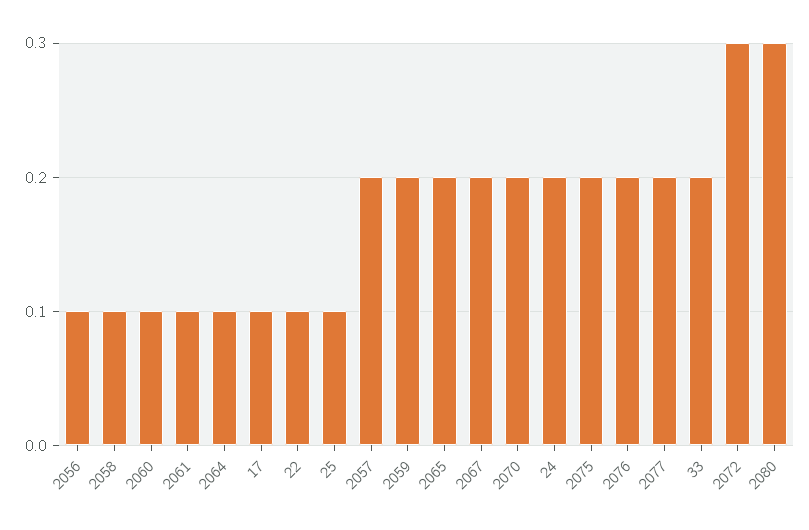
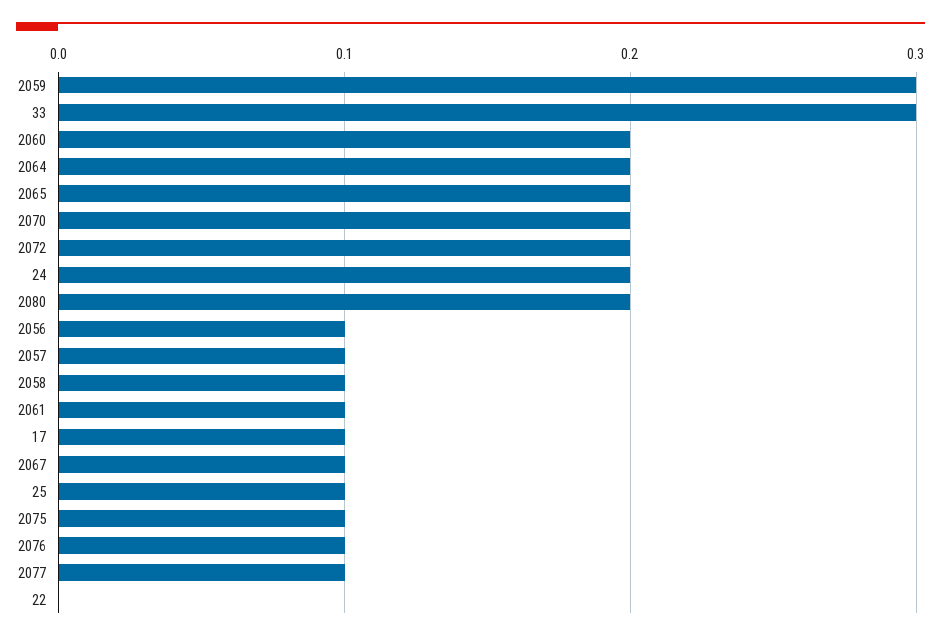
2060: 0.1 -> 0.2
2064: 0.1 -> 0.2
22: 0.1 -> 0
2057: 0.2 -> 0.1
2059: 0.2 -> 0.3
2067: 0.2 -> 0.1
2075: 0.2 -> 0.1
2076: 0.2 -> 0.1
2077: 0.2 -> 0.1
33: 0.2 -> 0.3
2072: 0.3 -> 0.2
2080: 0.3 -> 0.2

